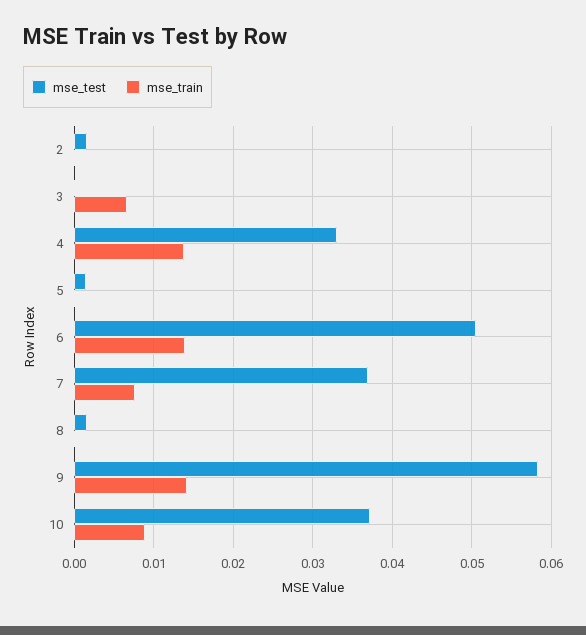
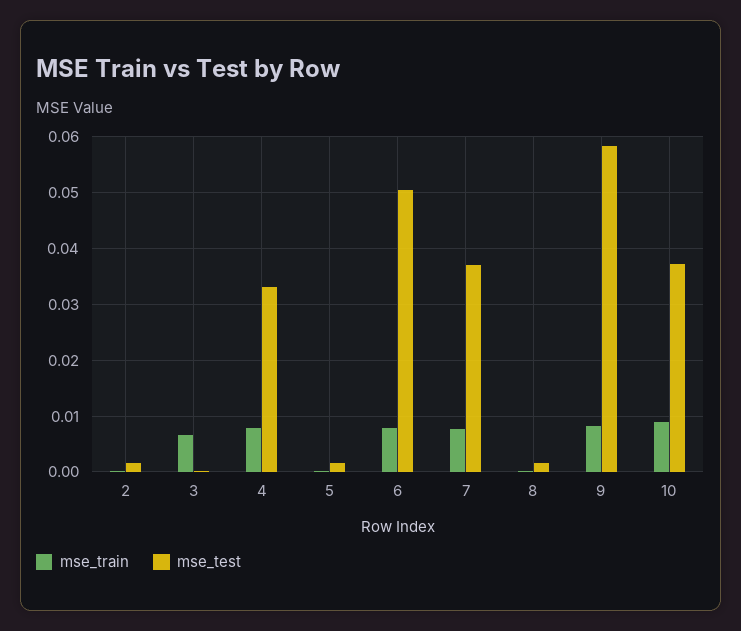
mse_train, 4: 0.014 -> 0.008
mse_train, 6: 0.014 -> 0.008
mse_train, 9: 0.014 -> 0.008

